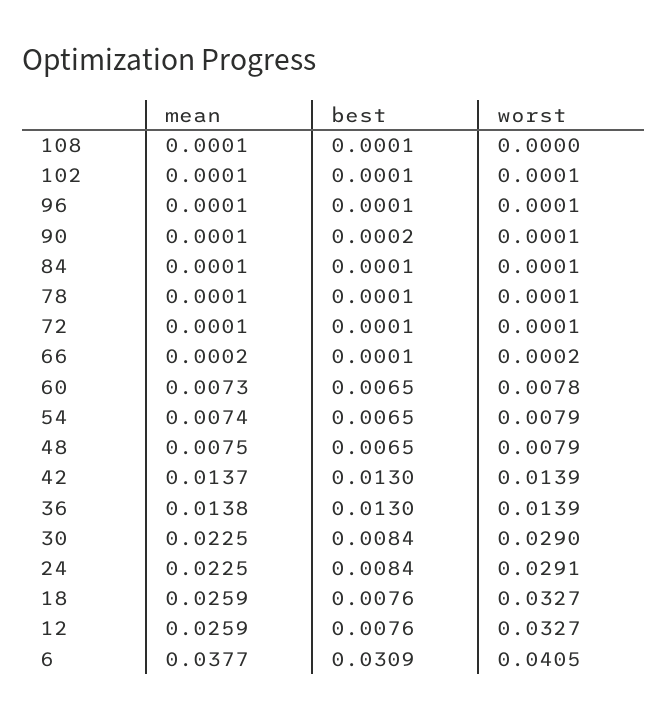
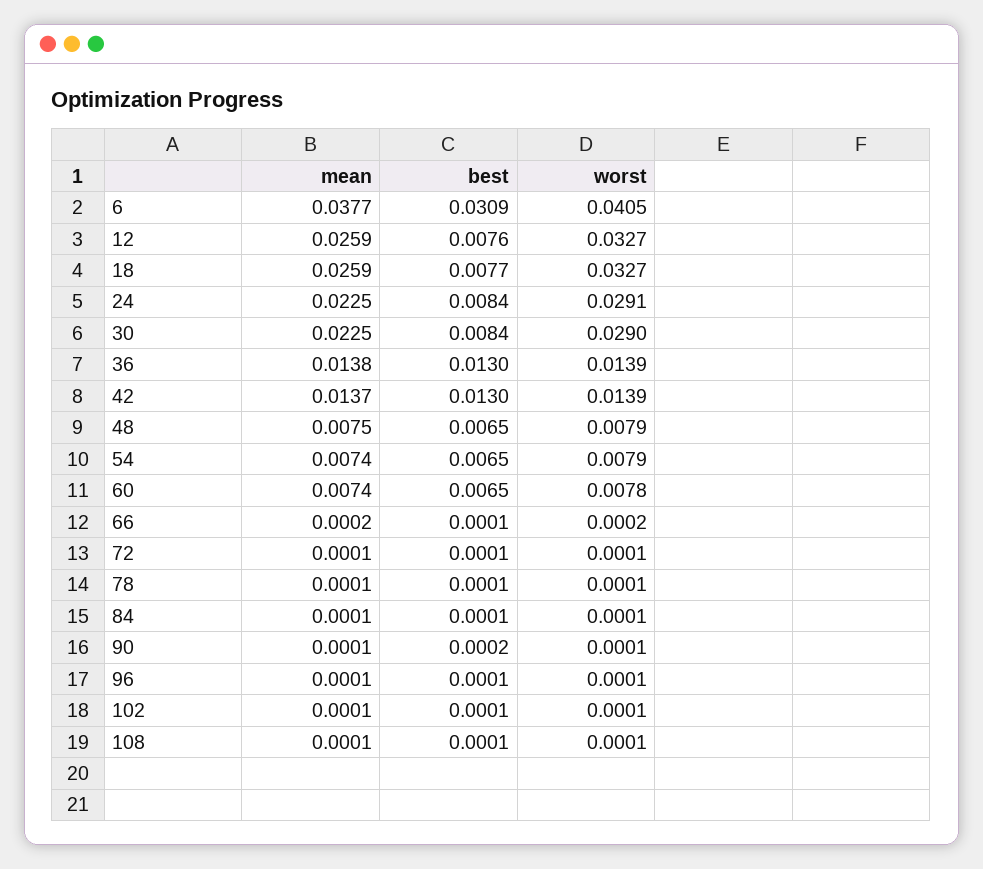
worst, 108: 0 -> 0.0001
mean, 60: 0.0073 -> 0.0074
best, 18: 0.0076 -> 0.0077

